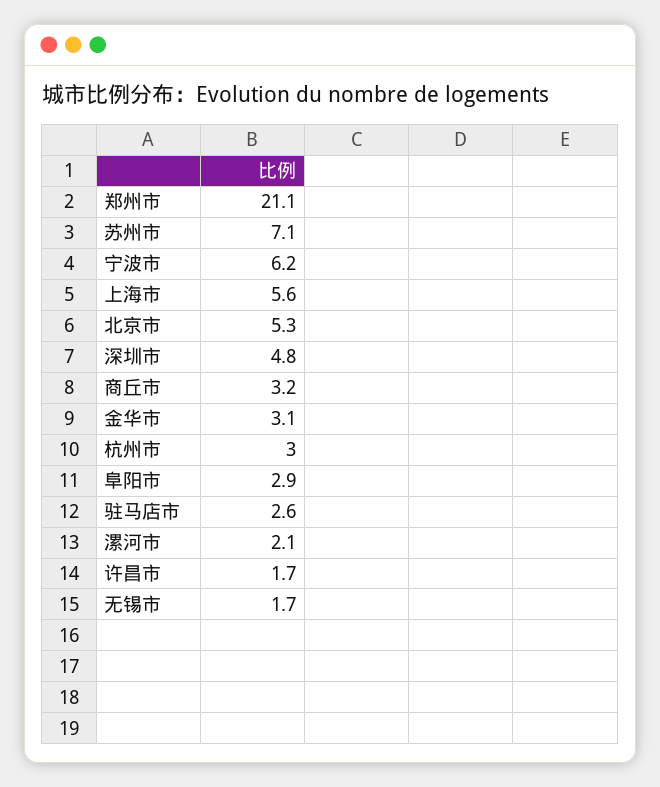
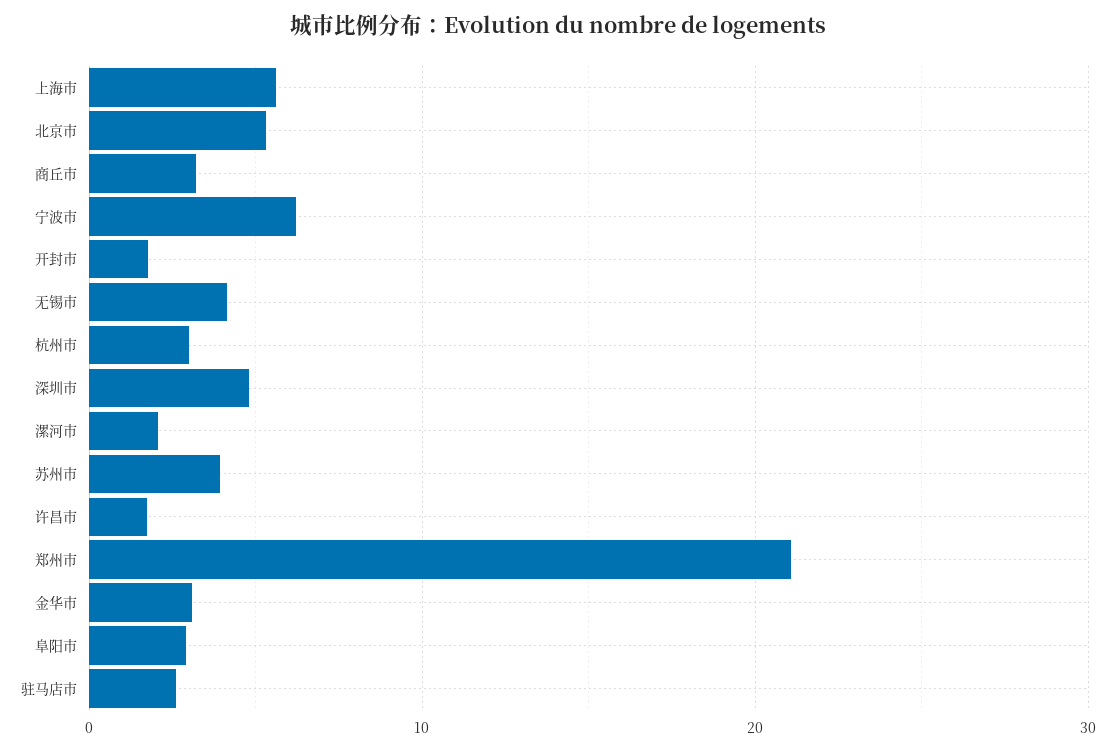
苏州市: 7.1 -> 4
无锡市: 1.7 -> 4
开封市: none -> 2

